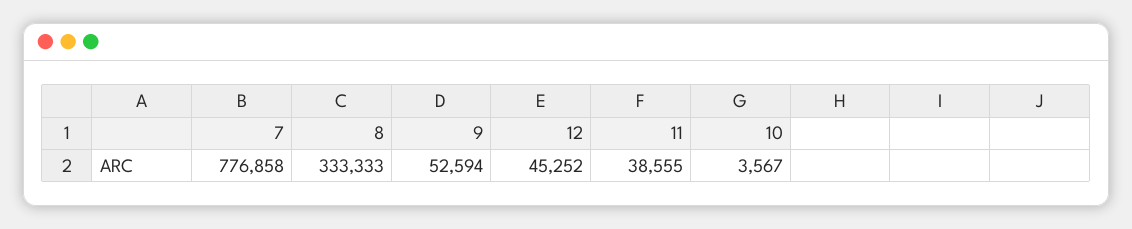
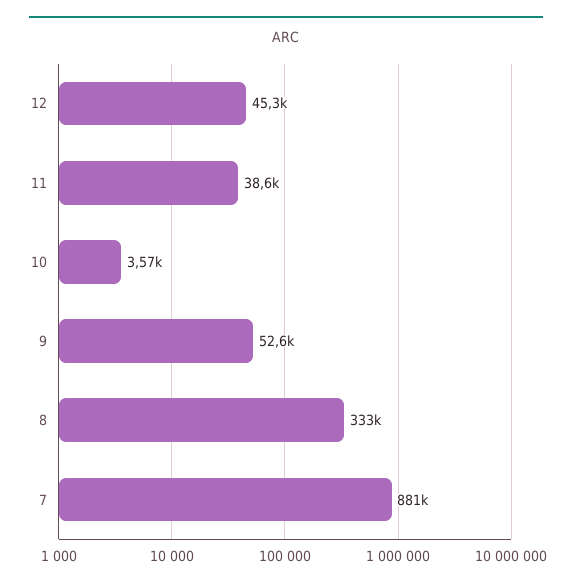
7: 776858 -> 881000

